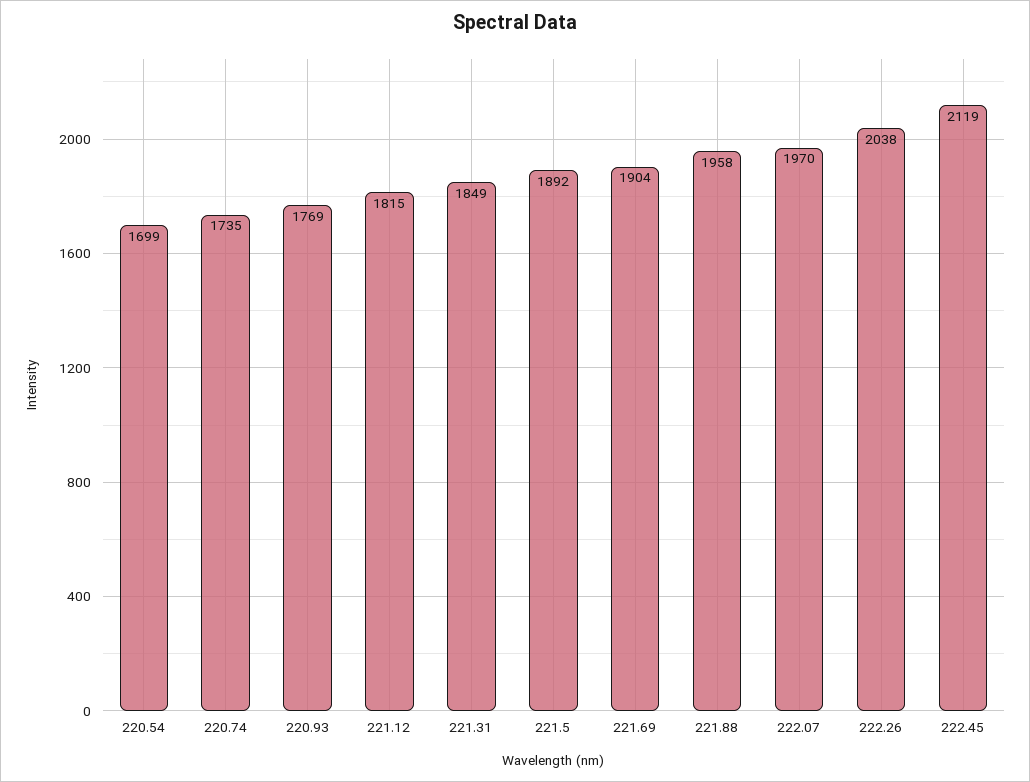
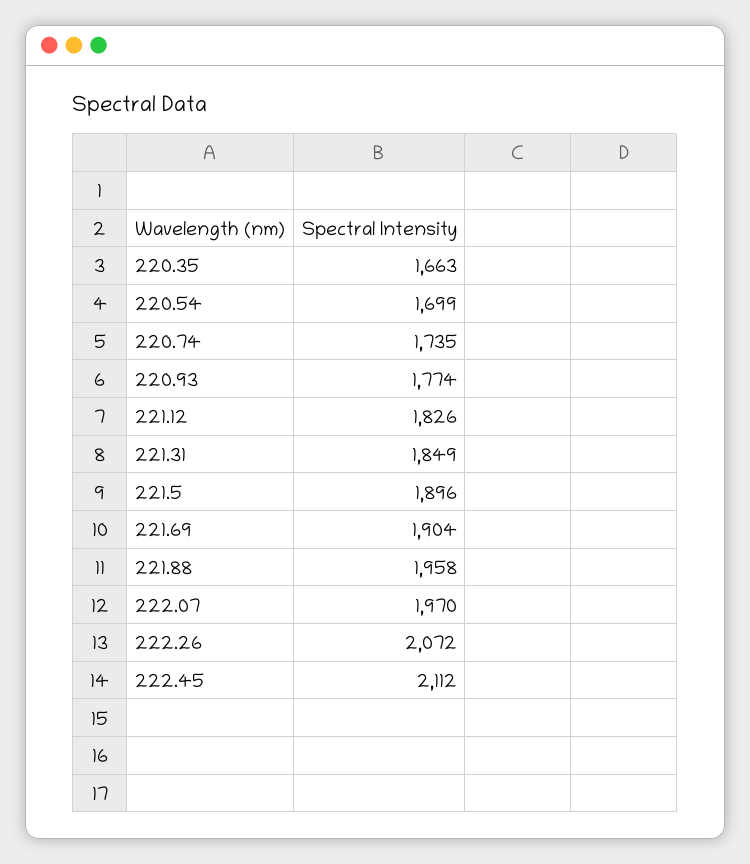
220.93: 1769 -> 1774
221.12: 1815 -> 1826
221.5: 1892 -> 1896
222.26: 2038 -> 2072
222.45: 2119 -> 2112
220.35: none -> 1663

